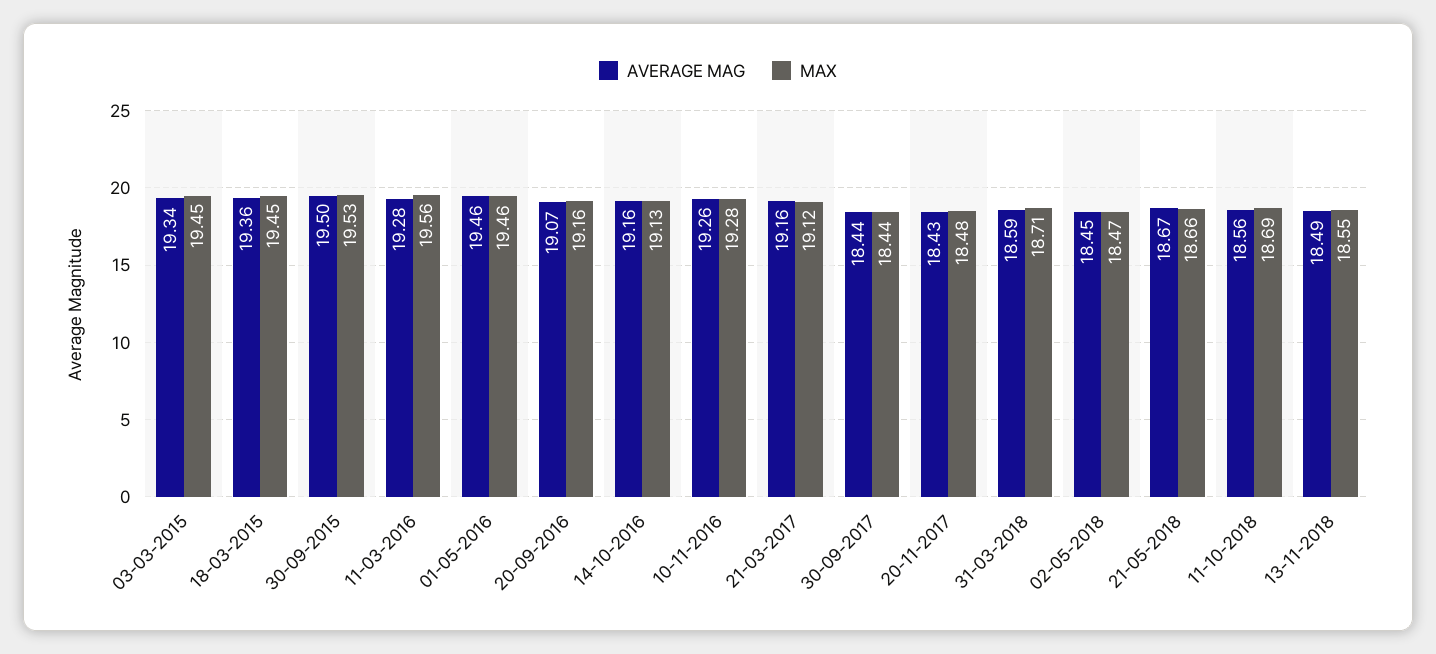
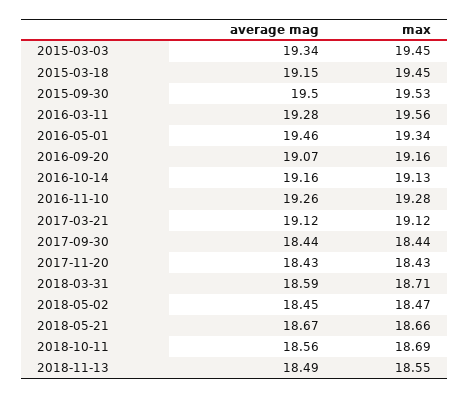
AVERAGE MAG, 18-03-2015: 19.36 -> 19.15
MAX, 01-05-2016: 19.46 -> 19.34
AVERAGE MAG, 21-03-2017: 19.16 -> 19.12
MAX, 20-11-2017: 18.48 -> 18.43

